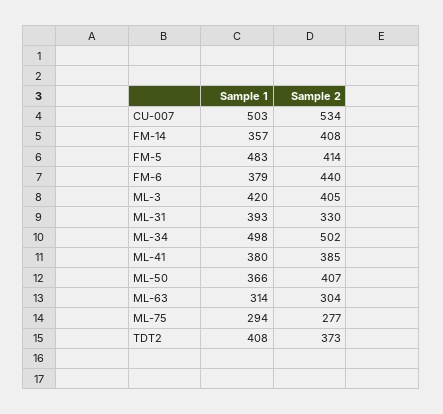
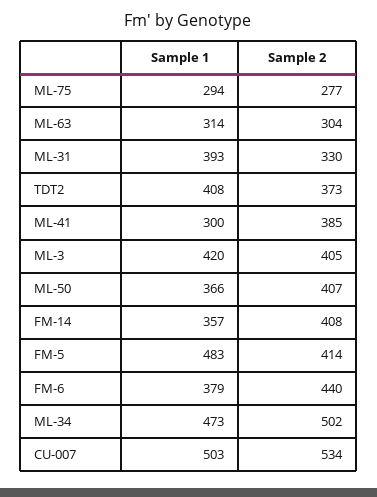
Sample 1, ML-34: 498 -> 473
Sample 1, ML-41: 380 -> 300

